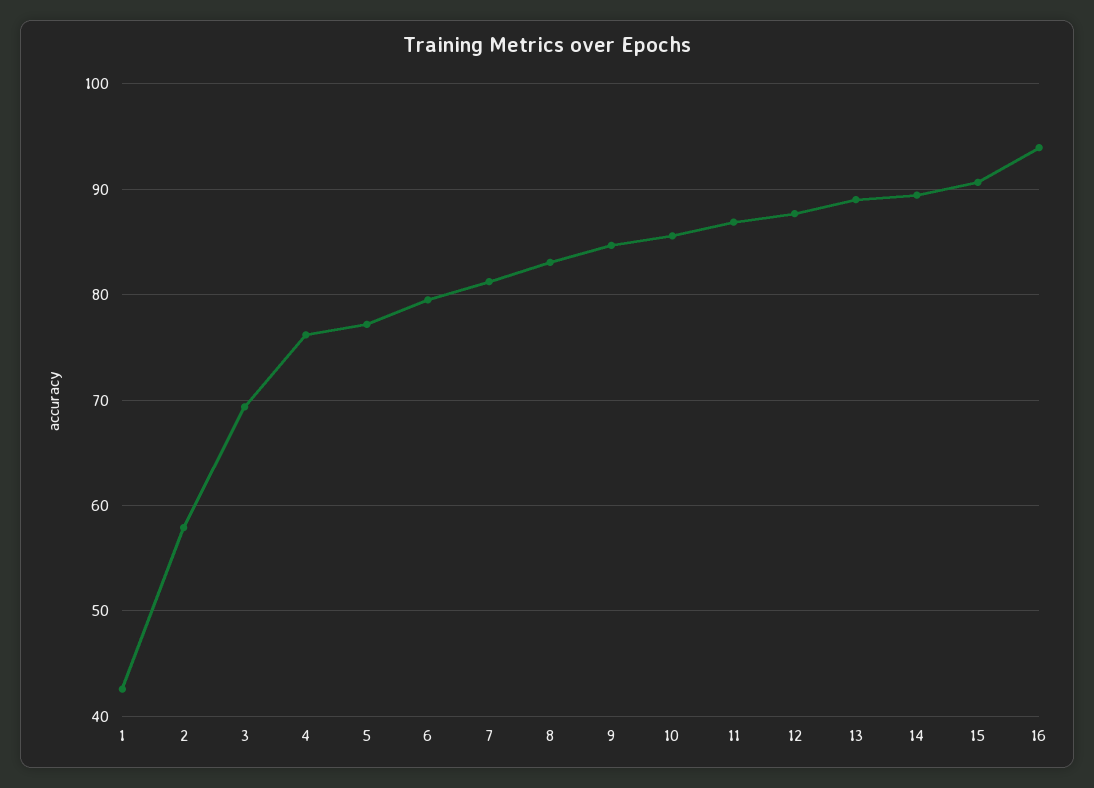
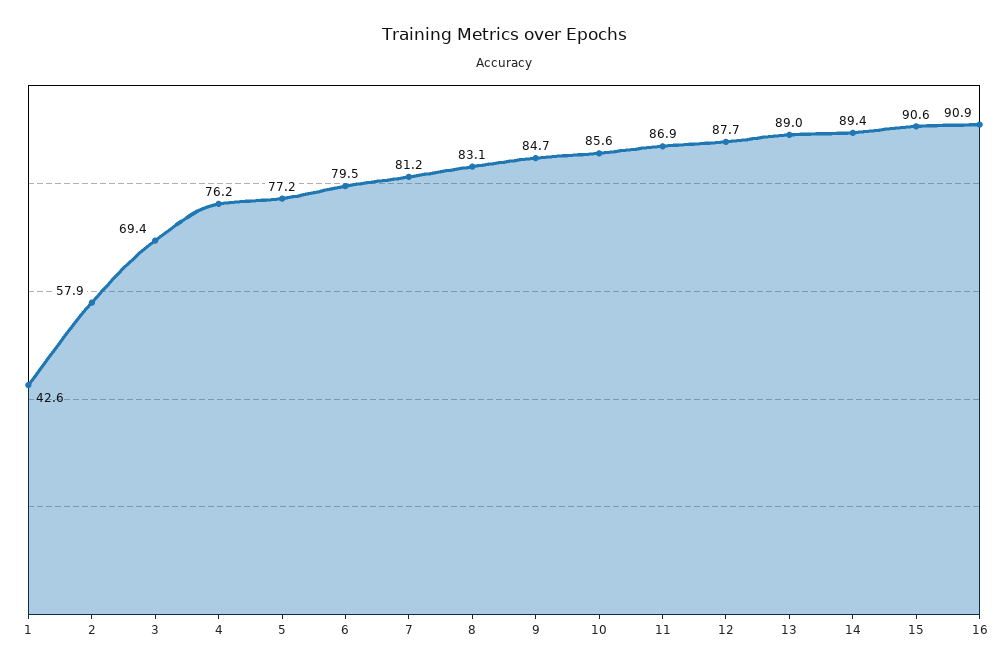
16: 94 -> 90.9

